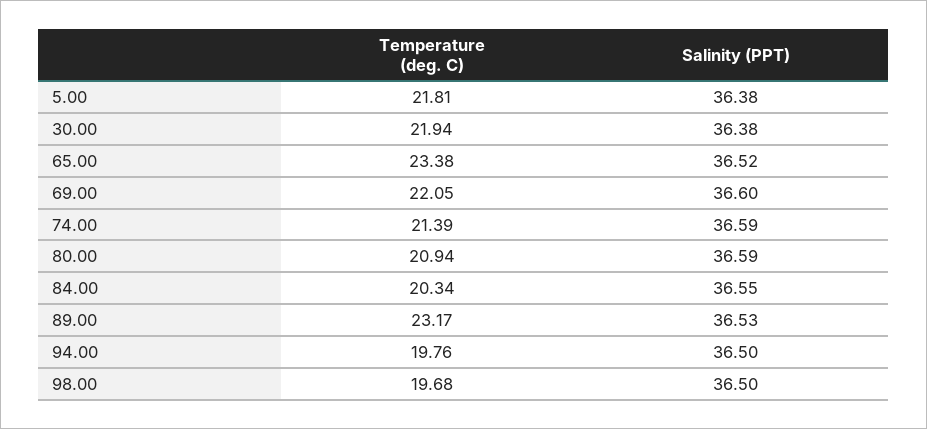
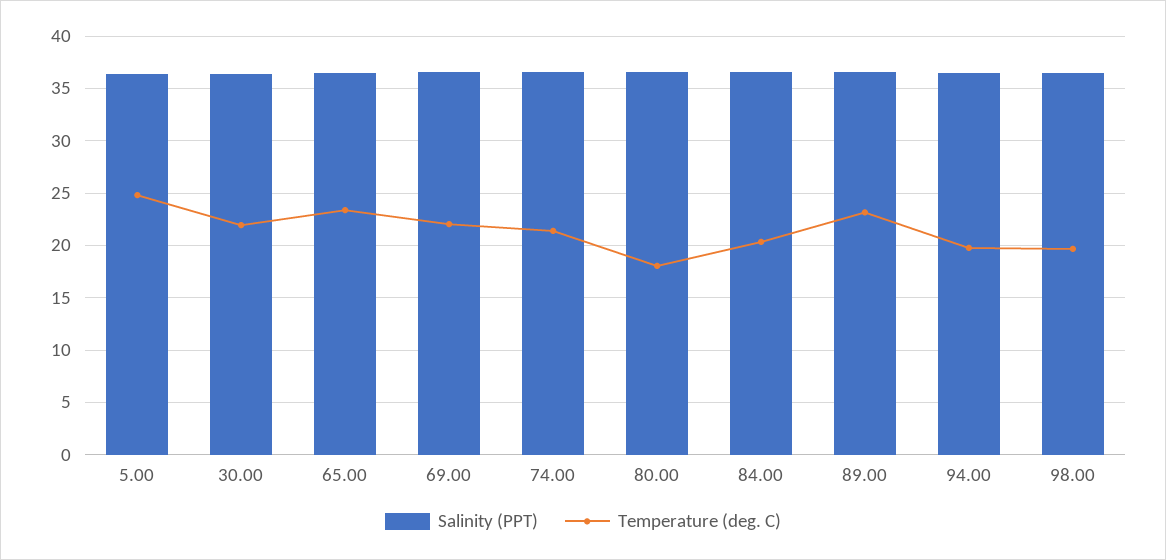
Temperature (deg. C), 5.00: 21.81 -> 25
Temperature (deg. C), 80.00: 20.94 -> 18

